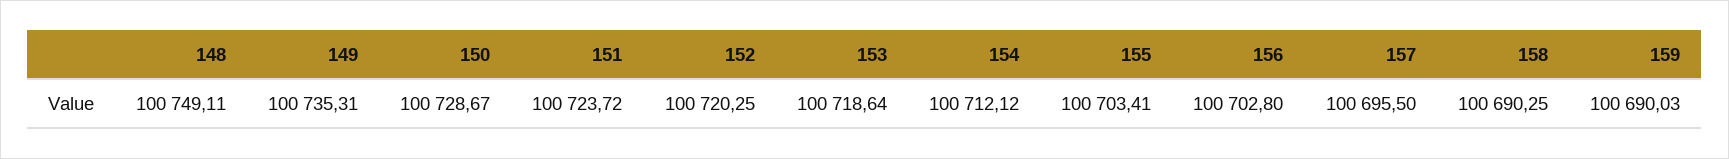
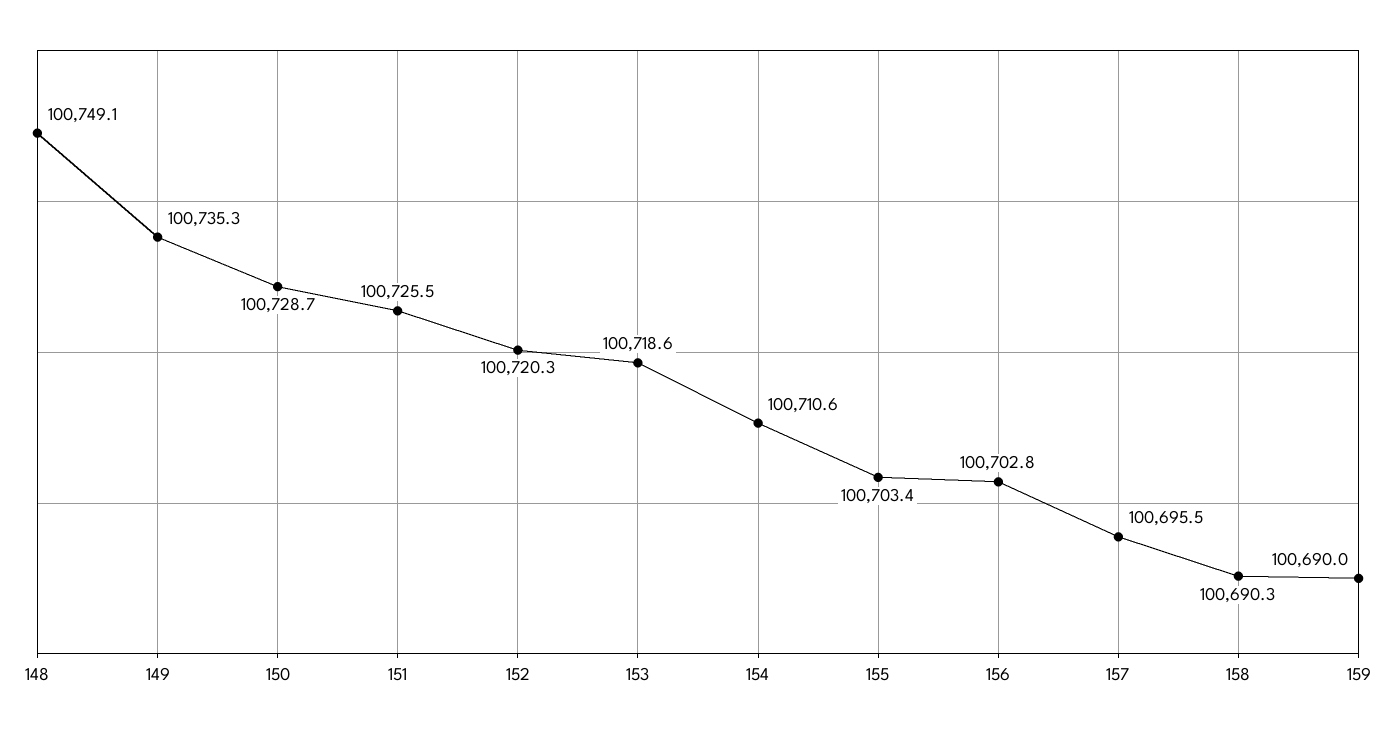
151: 100723.72 -> 100725.5
154: 100712.12 -> 100710.6

